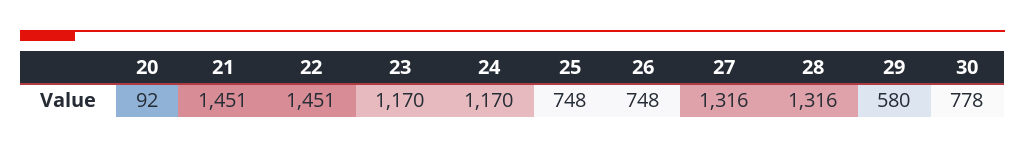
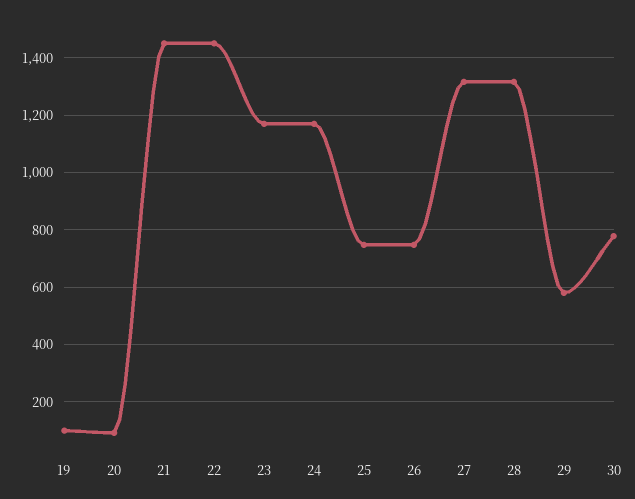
19: none -> 100

